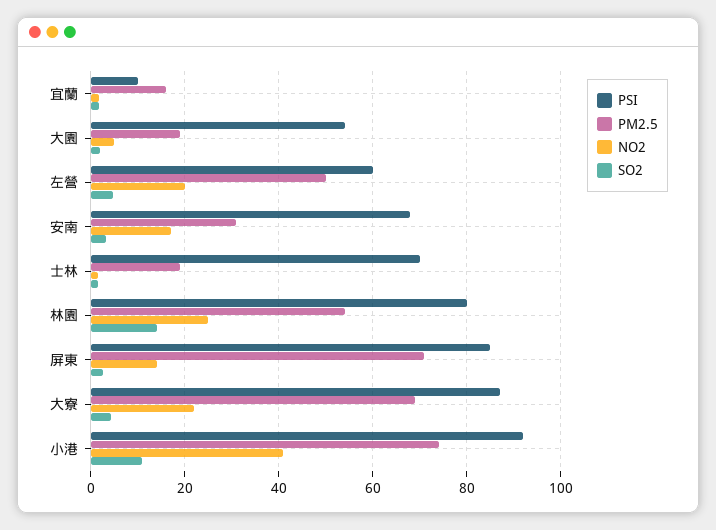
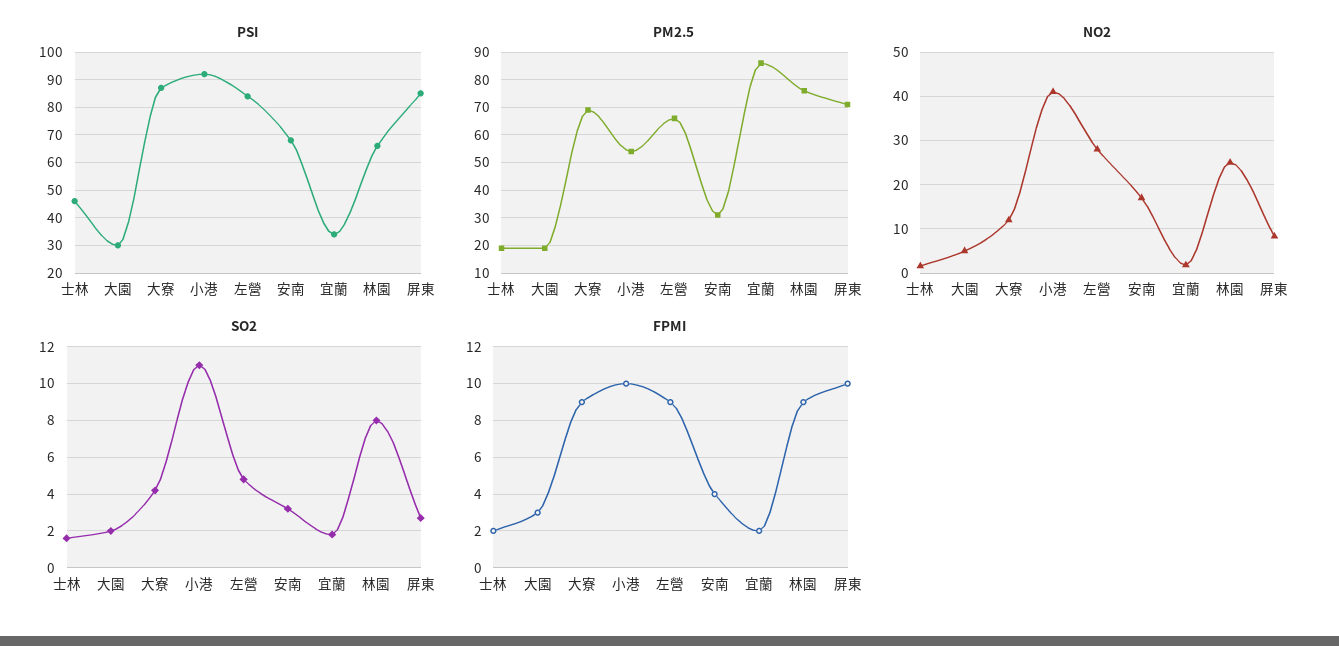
PSI, 宜蘭: 10 -> 35
PM2.5, 宜蘭: 16 -> 85
PSI, 大園: 54 -> 30
PSI, 左營: 60 -> 85
PM2.5, 左營: 50 -> 65
NO2, 左營: 20 -> 28
PSI, 士林: 70 -> 45
PSI, 林園: 80 -> 65
PM2.5, 林園: 54 -> 75
SO2, 林園: 14 -> 8
NO2, 屏東: 14 -> 8
NO2, 大寮: 22 -> 12
PM2.5, 小港: 74 -> 55
FPMI, 士林: none -> 2
FPMI, 大園: none -> 3
FPMI, 大寮: none -> 9
FPMI, 小港: none -> 10
FPMI, 左營: none -> 9
FPMI, 安南: none -> 4
FPMI, 宜蘭: none -> 2
FPMI, 林園: none -> 9
FPMI, 屏東: none -> 10

